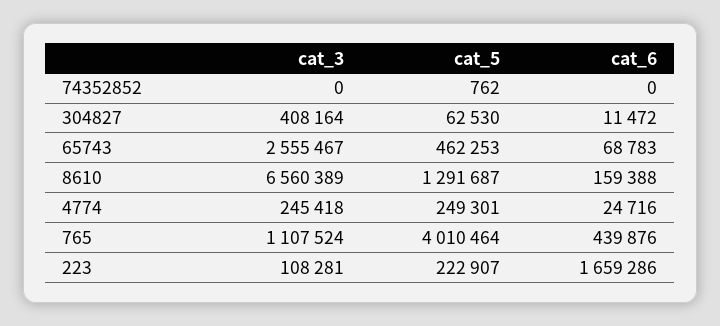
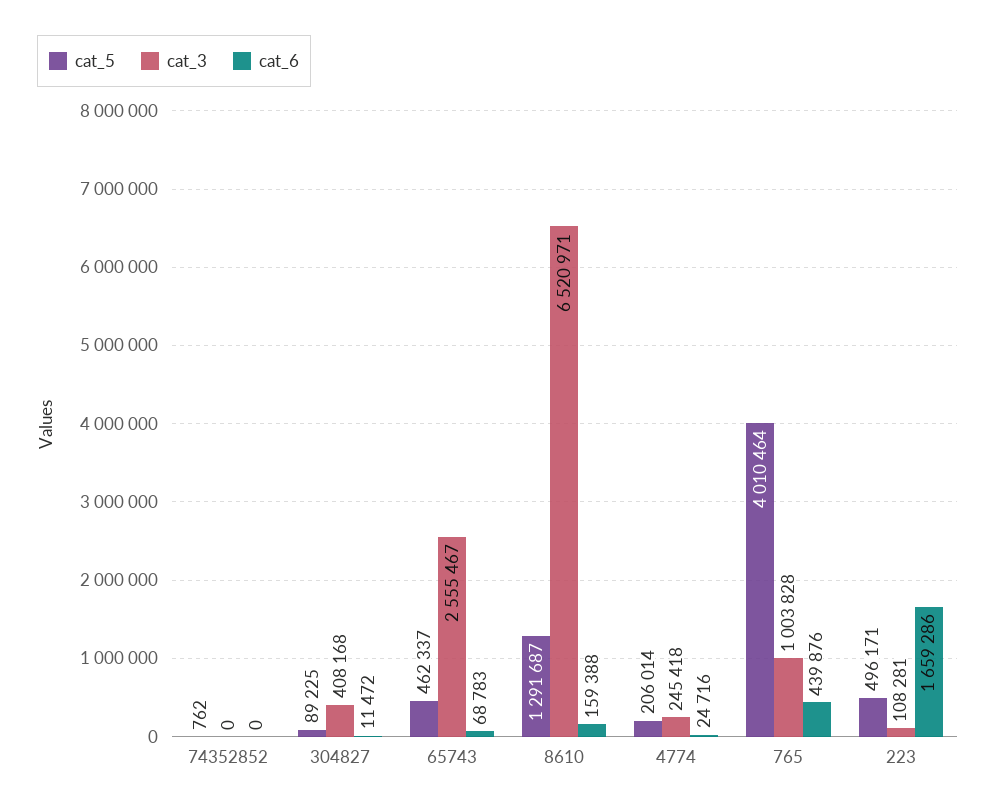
cat_3, 304827: 408164 -> 408168
cat_5, 304827: 62530 -> 89225
cat_5, 65743: 462253 -> 462337
cat_3, 8610: 6560389 -> 6520971
cat_5, 4774: 249301 -> 206014
cat_3, 765: 1107524 -> 1003828
cat_5, 223: 222907 -> 496171

